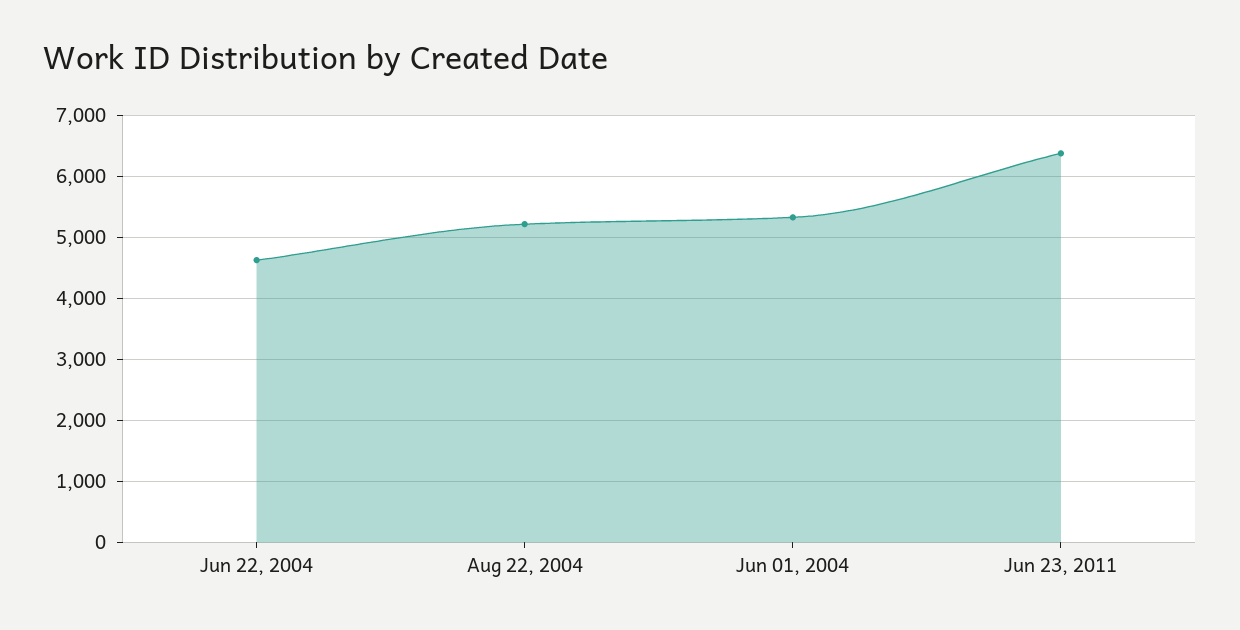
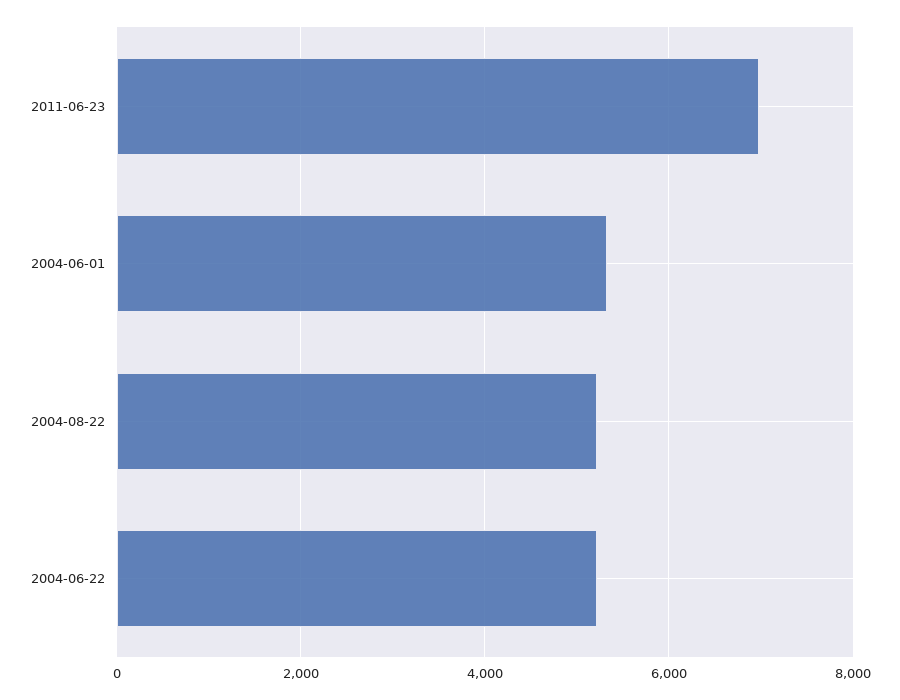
Jun 22, 2004: 4600 -> 5200
Jun 23, 2011: 6400 -> 7000

